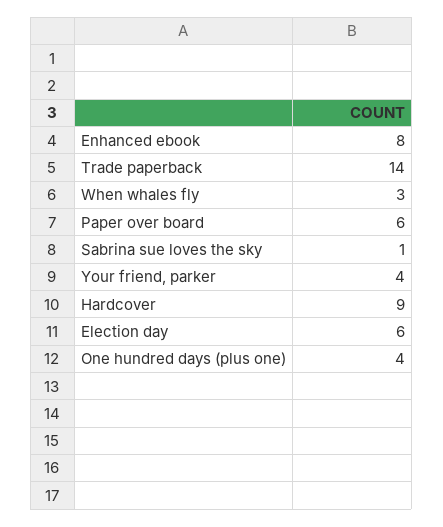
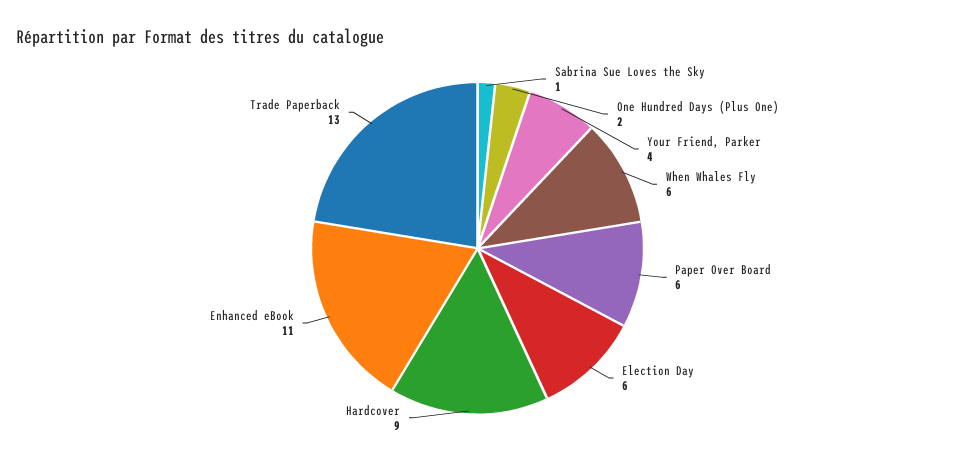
Enhanced ebook: 8 -> 11
Trade paperback: 14 -> 13
When whales fly: 3 -> 6
One hundred days (plus one): 4 -> 2

